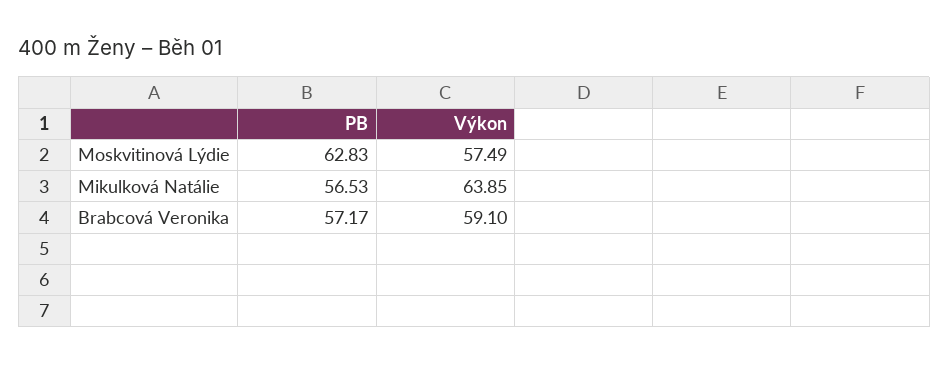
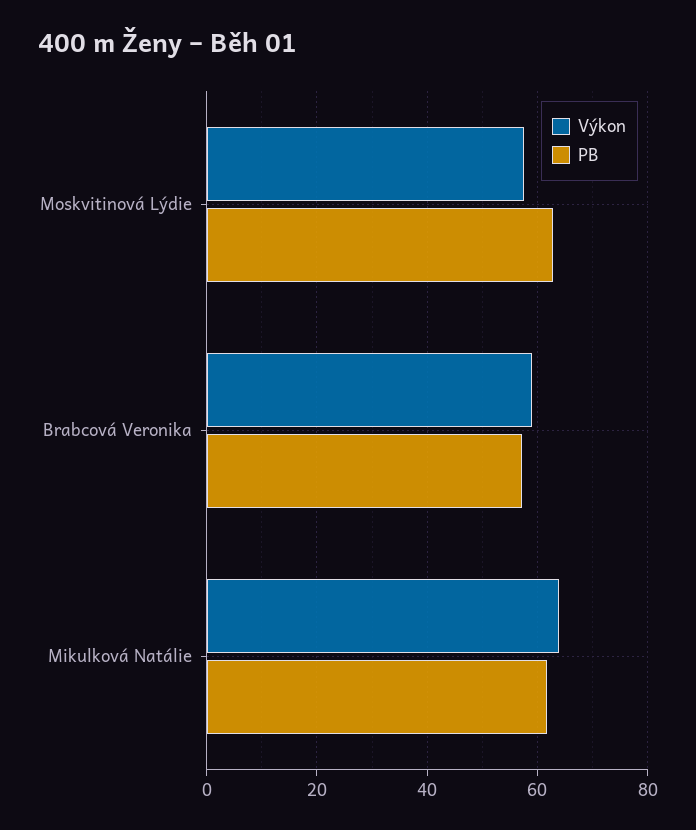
PB, Mikulková Natálie: 56.53 -> 62

